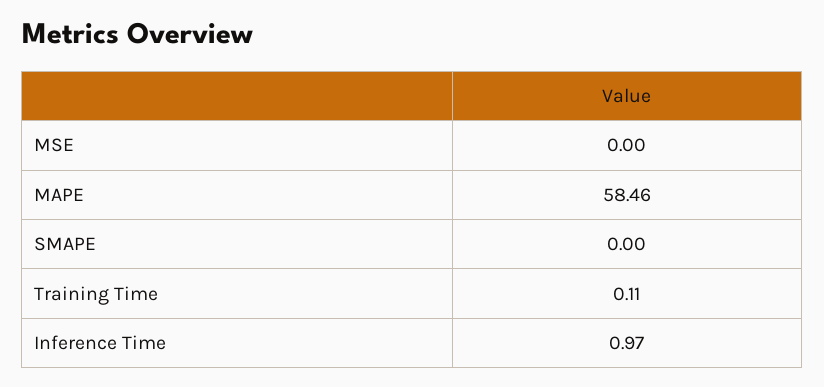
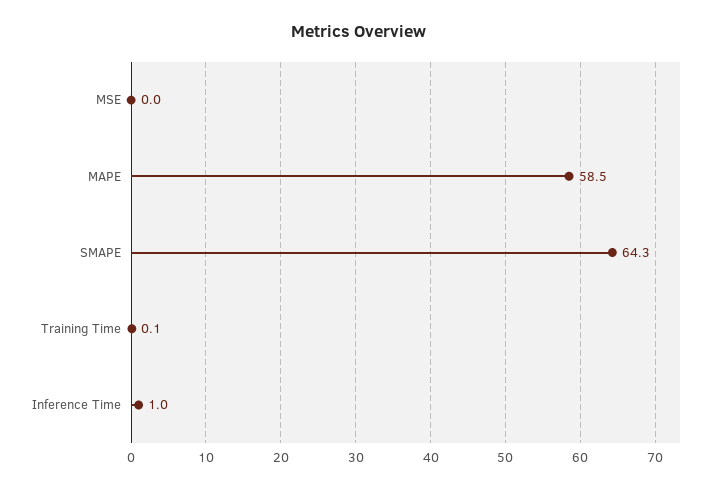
SMAPE: 0 -> 64.3

